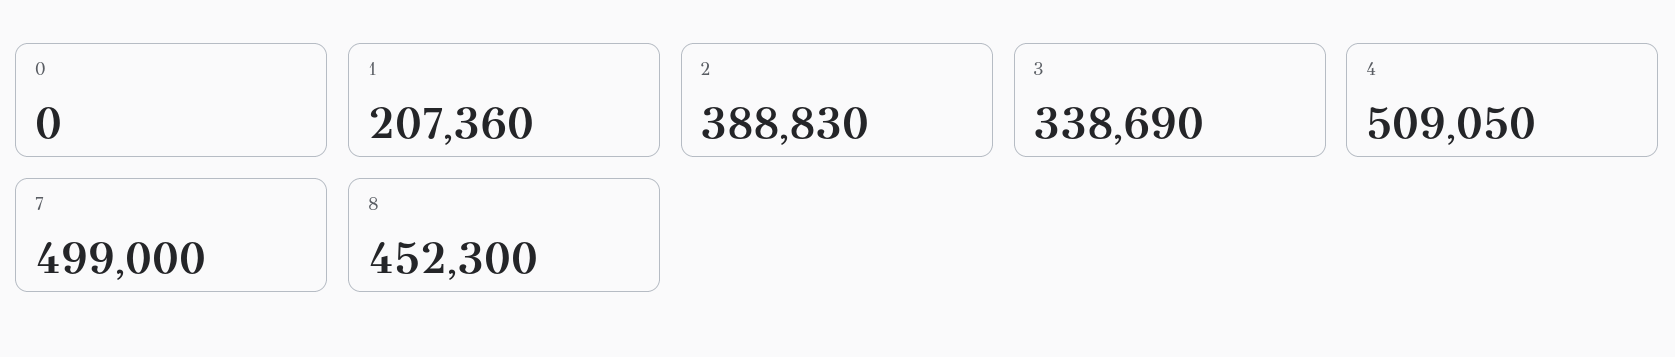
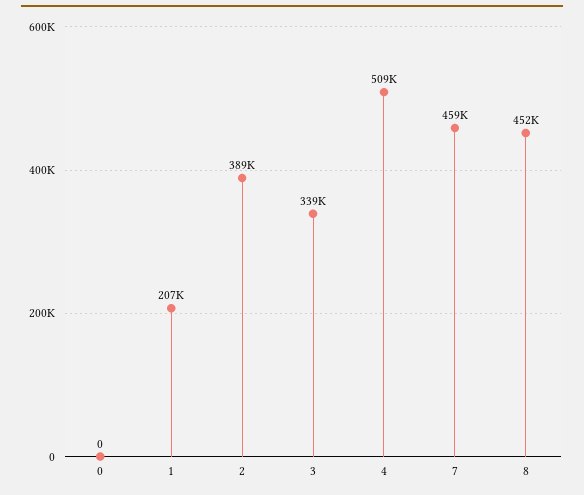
7: 499000 -> 459000

